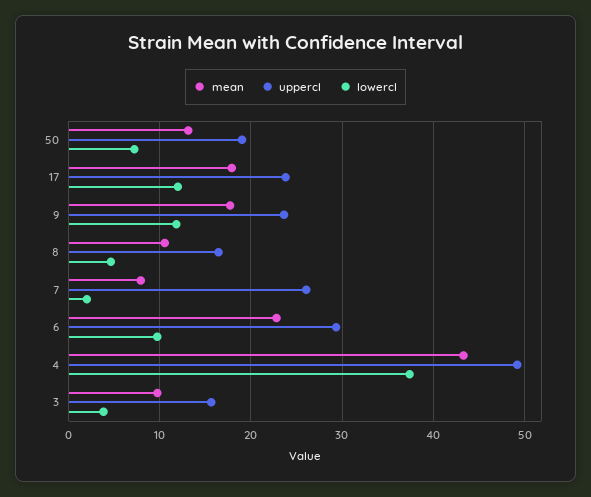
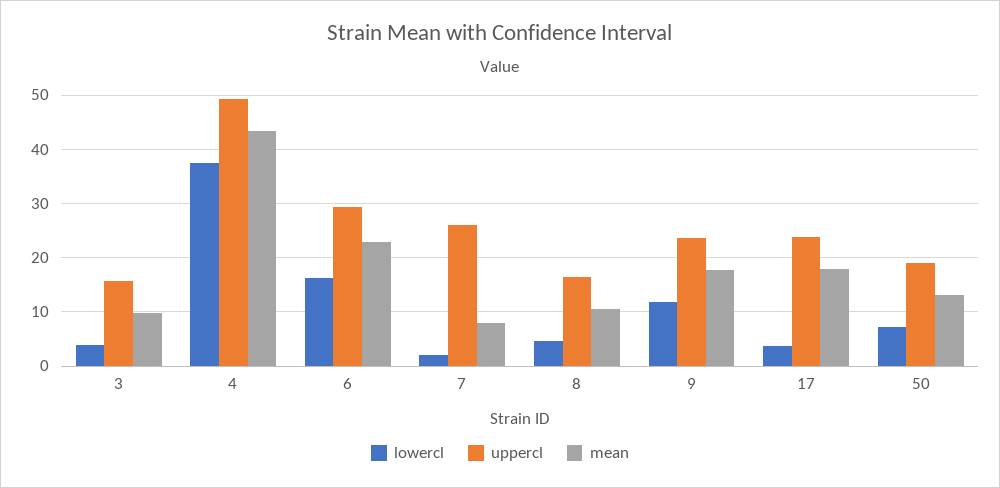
lowercl, 17: 12 -> 4
lowercl, 6: 10 -> 16

